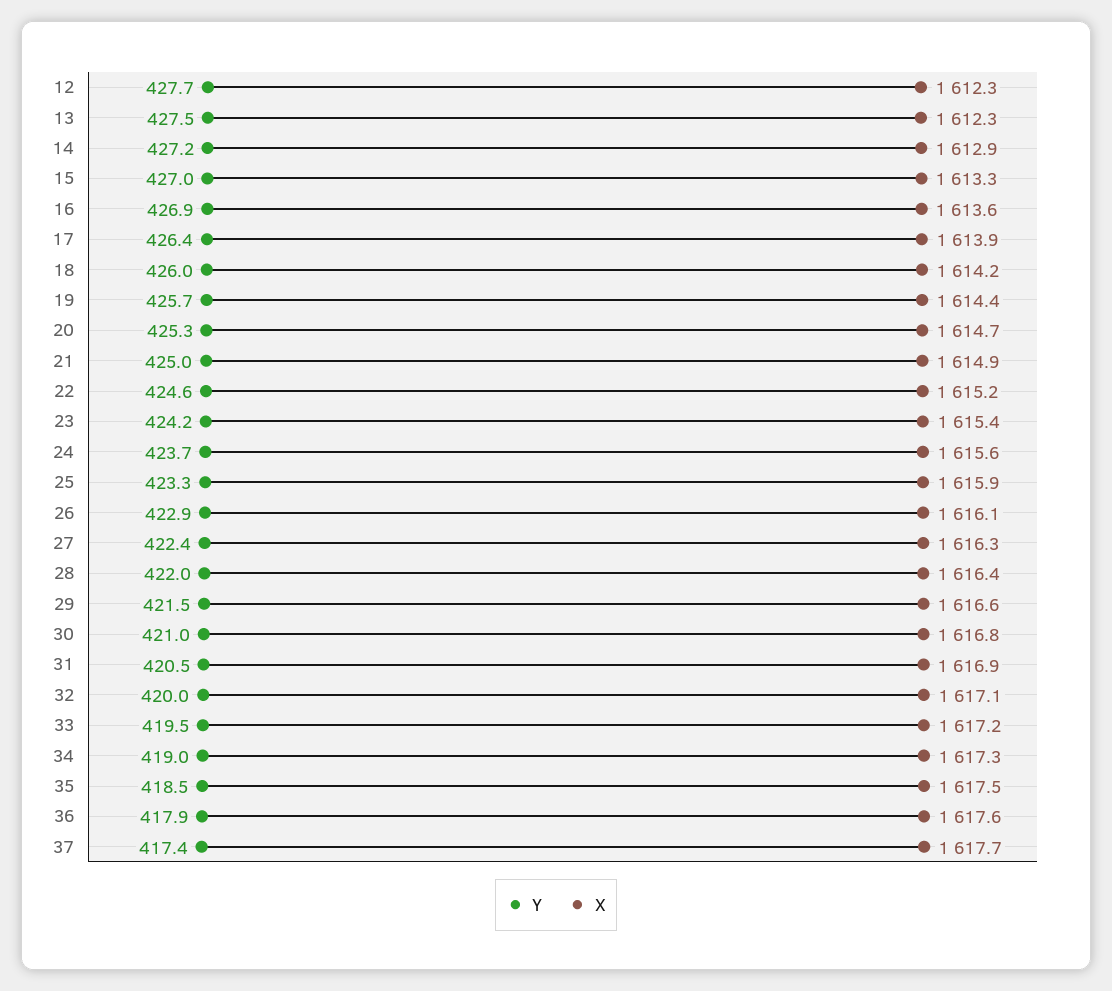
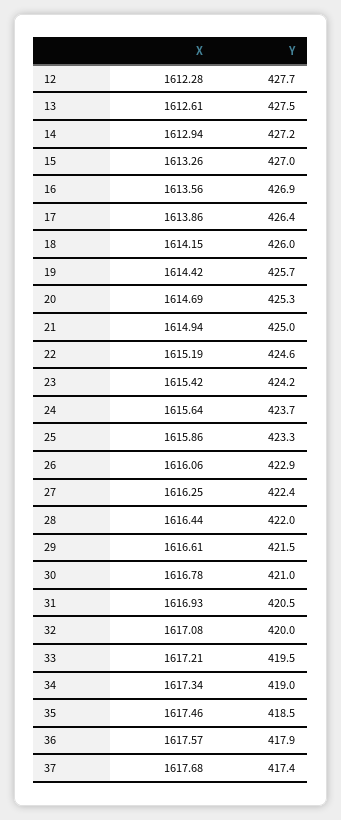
X, 13: 1612.3 -> 1612.61

